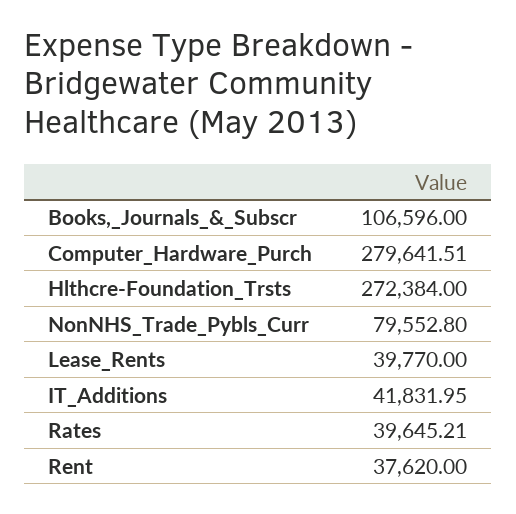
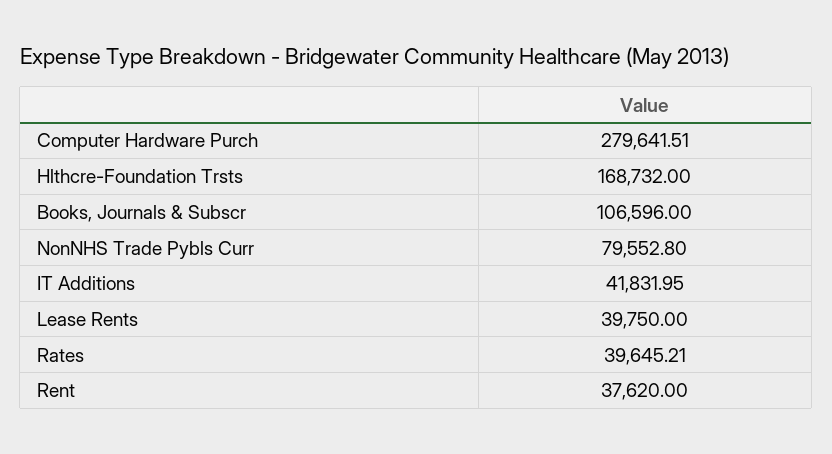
Hlthcre-Foundation_Trsts: 272384 -> 168732
Lease_Rents: 39770 -> 39750

